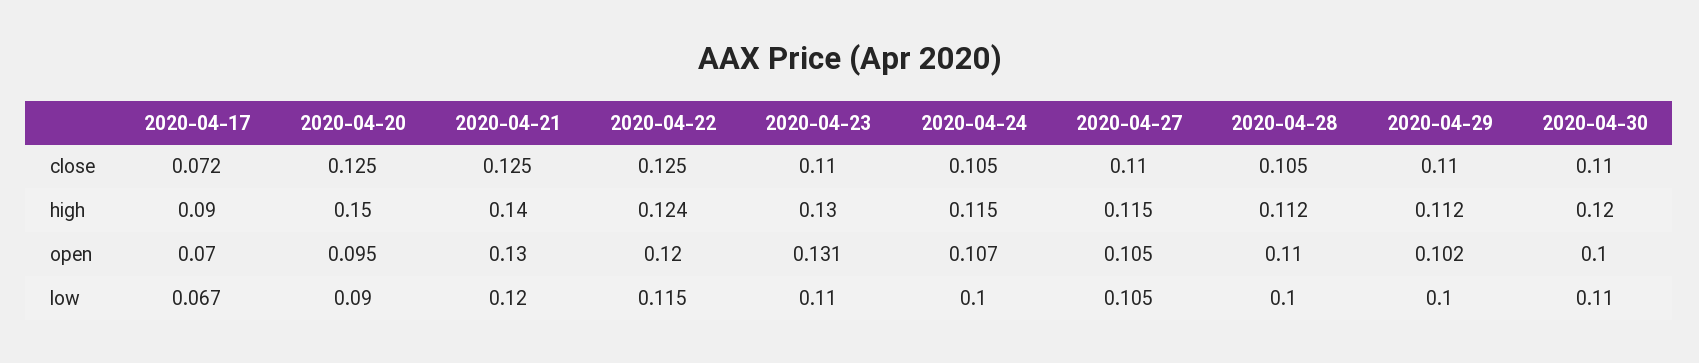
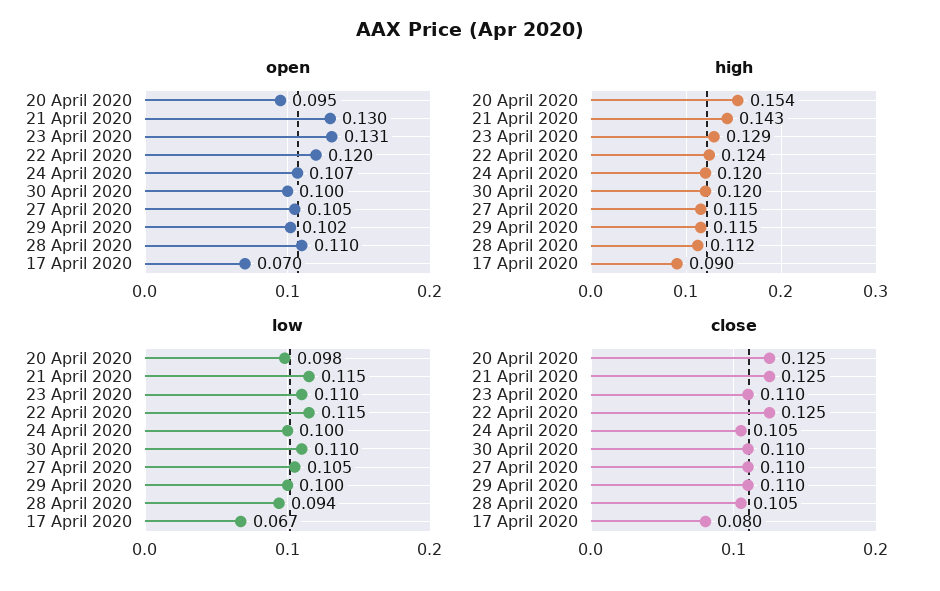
close, 2020-04-17: 0.072 -> 0.08
high, 2020-04-20: 0.15 -> 0.154
high, 2020-04-21: 0.14 -> 0.143
high, 2020-04-23: 0.13 -> 0.129
high, 2020-04-24: 0.115 -> 0.12
high, 2020-04-29: 0.112 -> 0.115
low, 2020-04-20: 0.09 -> 0.098
low, 2020-04-21: 0.12 -> 0.115
low, 2020-04-28: 0.1 -> 0.094

